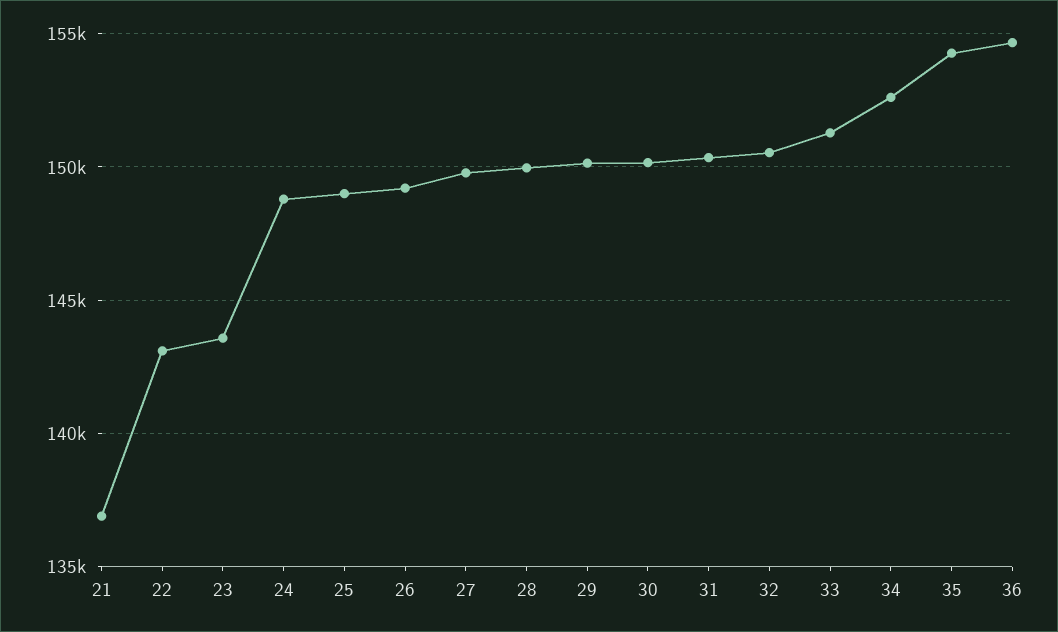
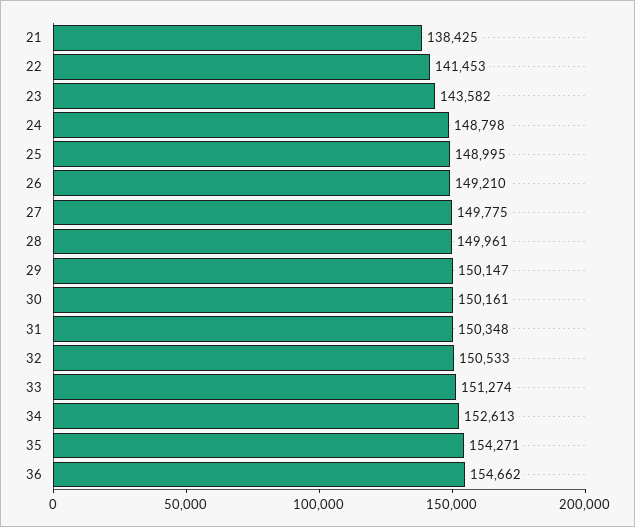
21: 137000 -> 138425
22: 143000 -> 141453

